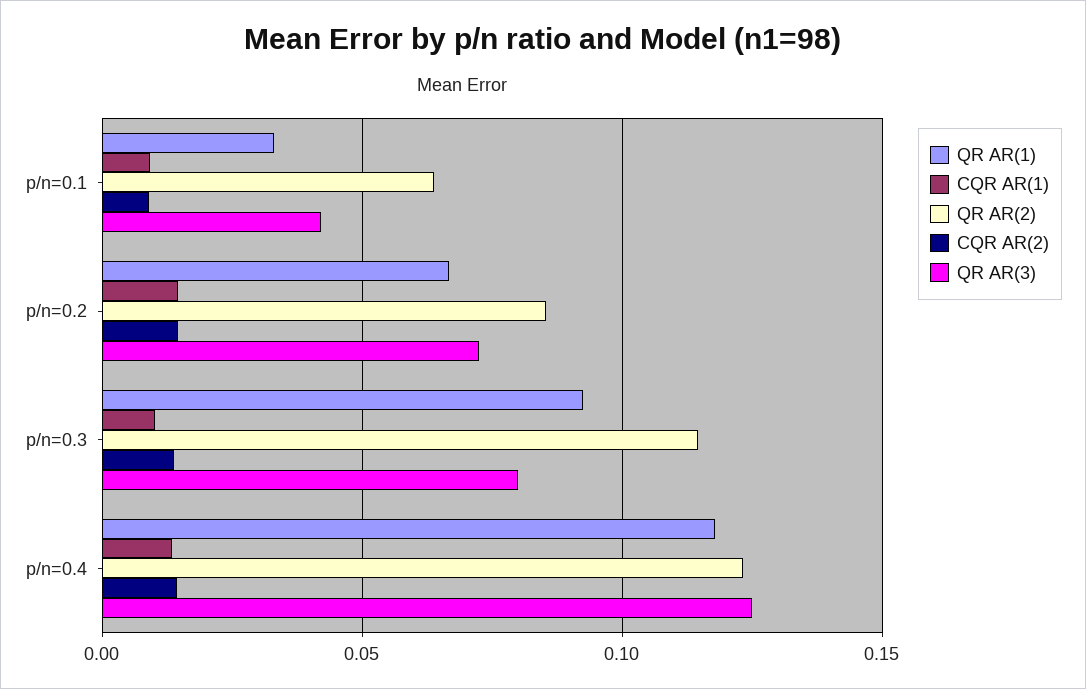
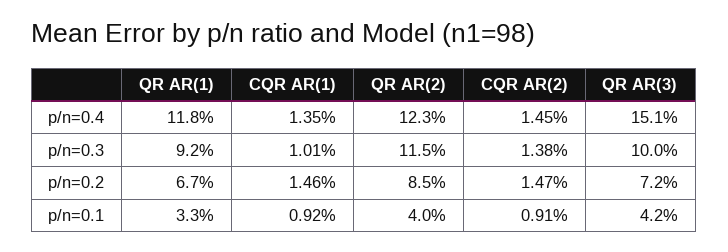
QR AR(2), p/n=0.1: 0.065 -> 0.04
QR AR(3), p/n=0.3: 0.08 -> 0.1
QR AR(3), p/n=0.4: 0.125 -> 0.151

